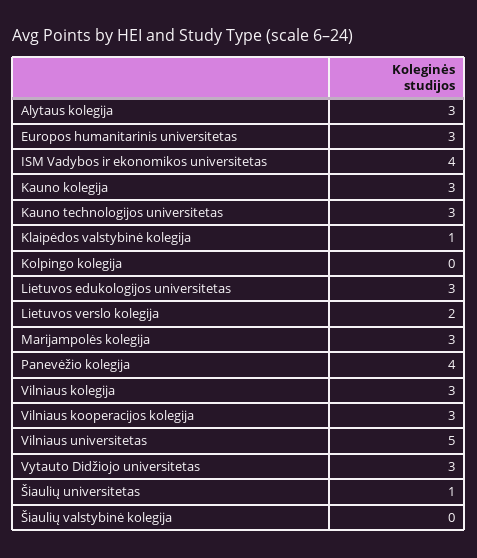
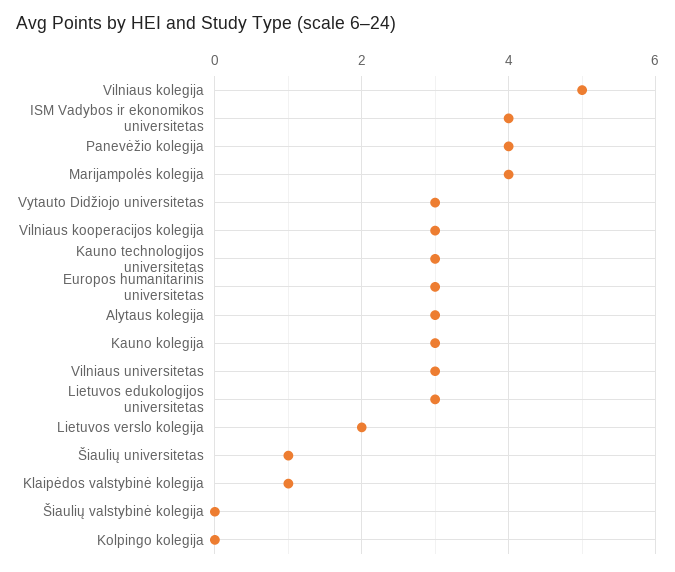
Marijampolės kolegija: 3 -> 4
Vilniaus kolegija: 3 -> 5
Vilniaus universitetas: 5 -> 3

